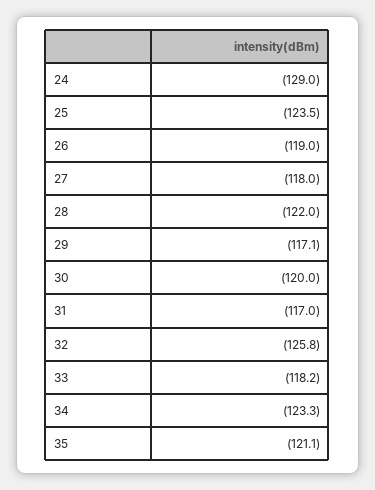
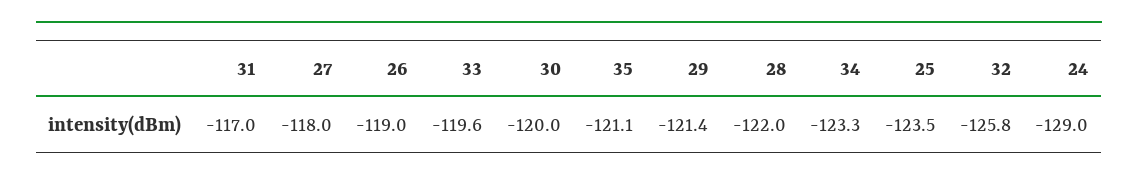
29: -117.1 -> -121.4
33: -118.2 -> -119.6

